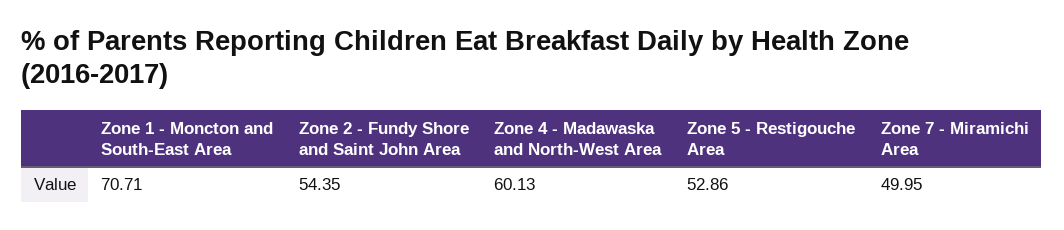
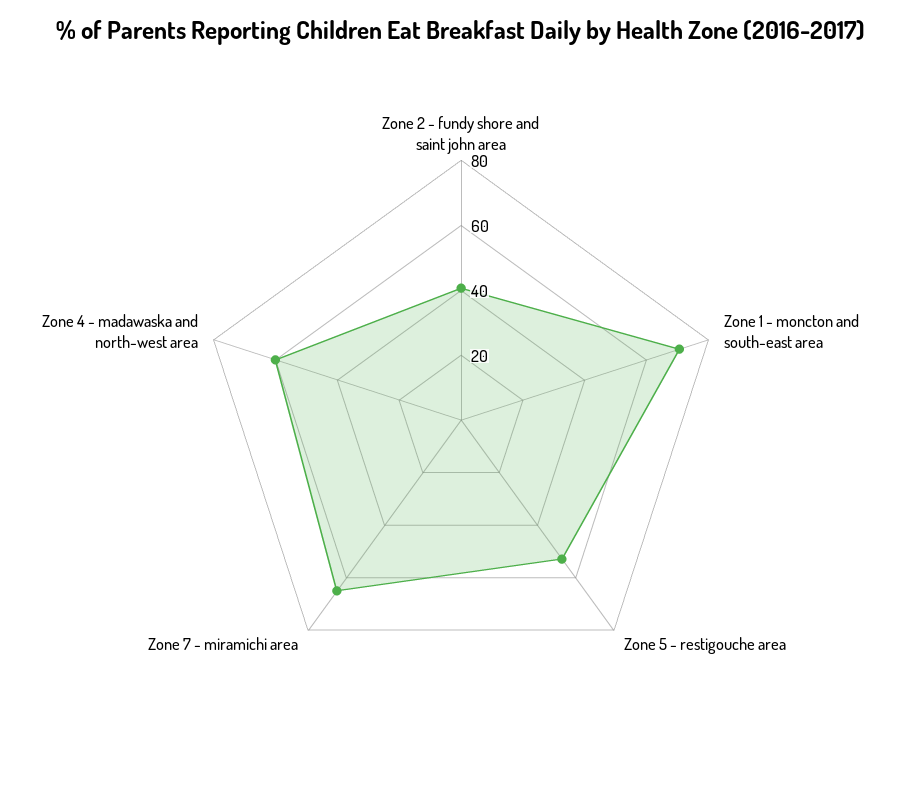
Zone 2 - Fundy Shore and Saint John Area: 54.35 -> 40
Zone 7 - Miramichi Area: 49.95 -> 65

